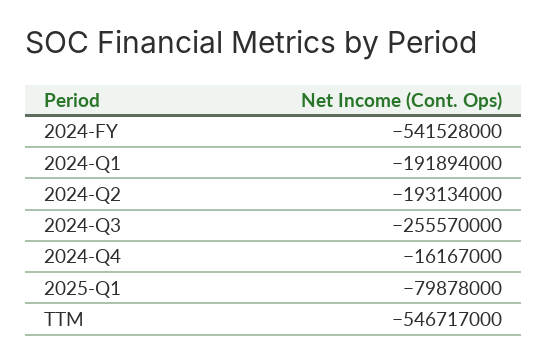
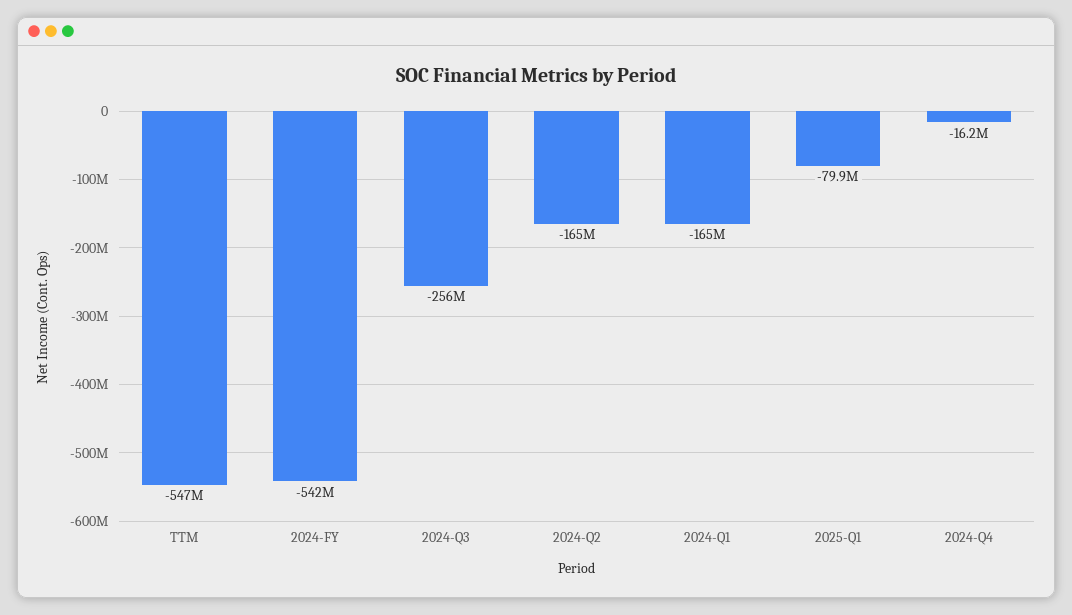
2024-Q1: -191894000 -> -165000000
2024-Q2: -193134000 -> -165000000

